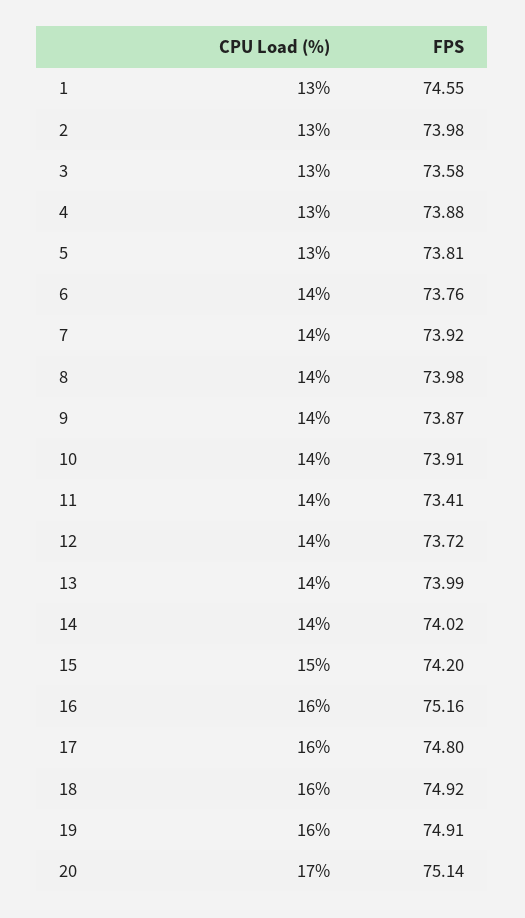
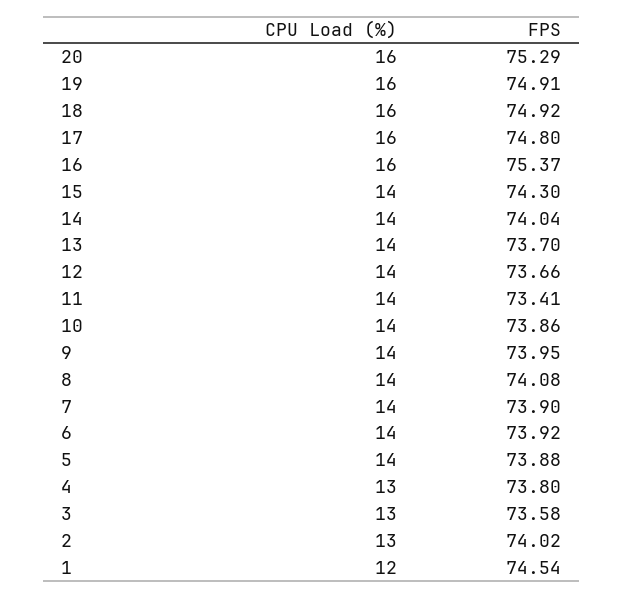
CPU Load (%), 1: 13 -> 12
FPS, 1: 74.55 -> 74.54
FPS, 2: 73.98 -> 74.02
FPS, 4: 73.88 -> 73.8
CPU Load (%), 5: 13 -> 14
FPS, 5: 73.81 -> 73.88
FPS, 6: 73.76 -> 73.92
FPS, 7: 73.92 -> 73.9
FPS, 8: 73.98 -> 74.08
FPS, 9: 73.87 -> 73.95
FPS, 10: 73.91 -> 73.86
FPS, 12: 73.72 -> 73.66
FPS, 13: 73.99 -> 73.7
FPS, 14: 74.02 -> 74.04
CPU Load (%), 15: 15 -> 14
FPS, 15: 74.2 -> 74.3
FPS, 16: 75.16 -> 75.37
CPU Load (%), 20: 17 -> 16
FPS, 20: 75.14 -> 75.29

